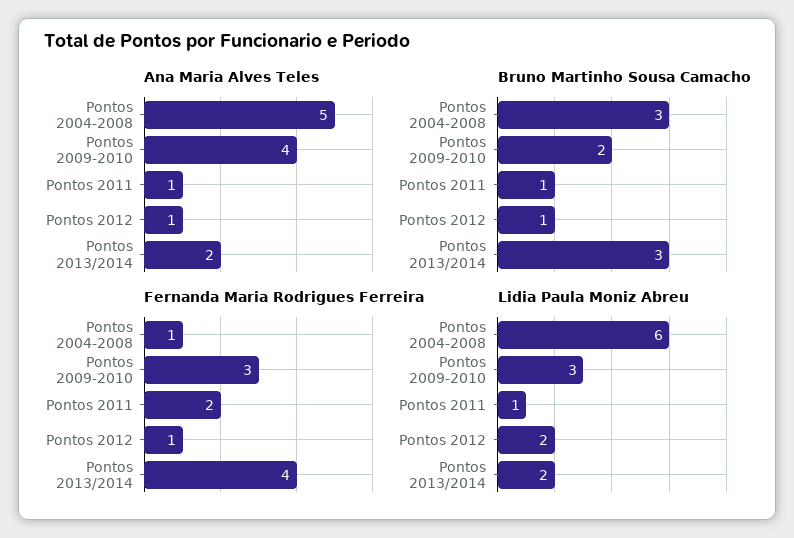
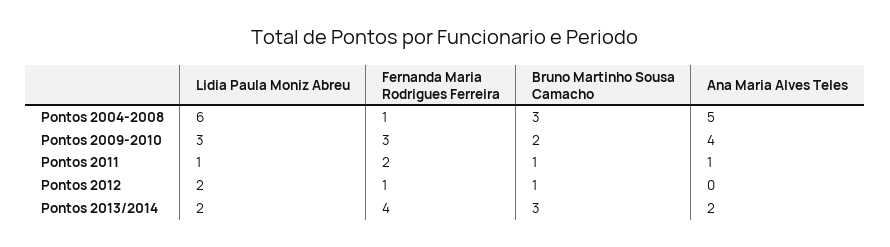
Ana Maria Alves Teles, Pontos 2012: 1 -> 0

